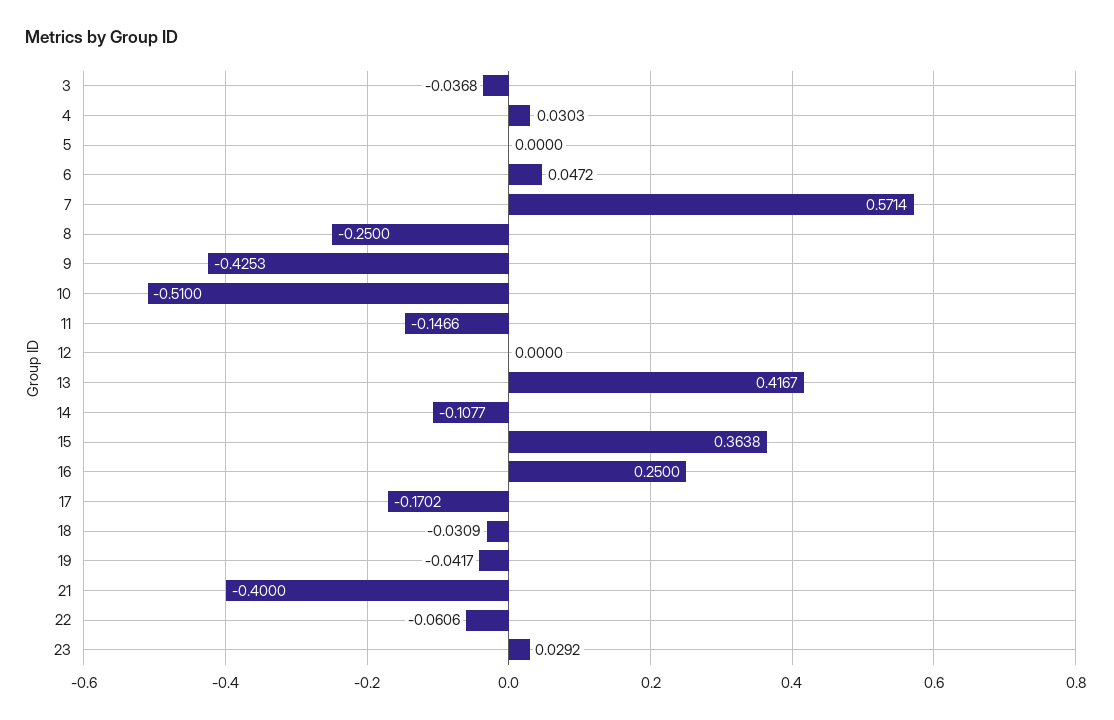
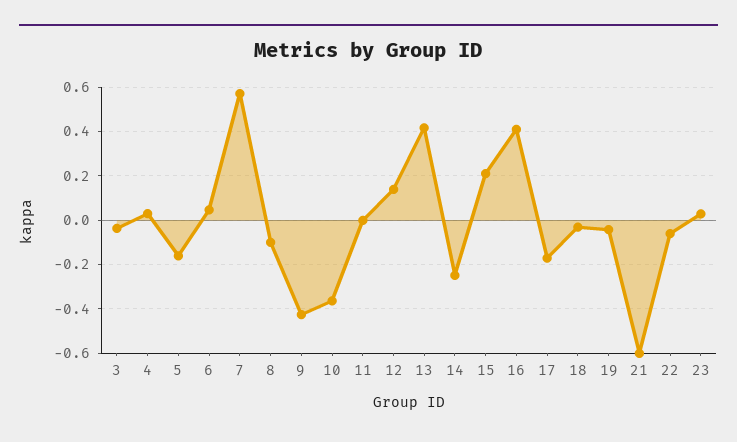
5: 0 -> -0.15
8: -0.25 -> -0.1
10: -0.51 -> -0.35
11: -0.1466 -> 0
12: 0 -> 0.15
14: -0.1077 -> -0.25
15: 0.3638 -> 0.2
16: 0.25 -> 0.4
21: -0.4 -> -0.6

